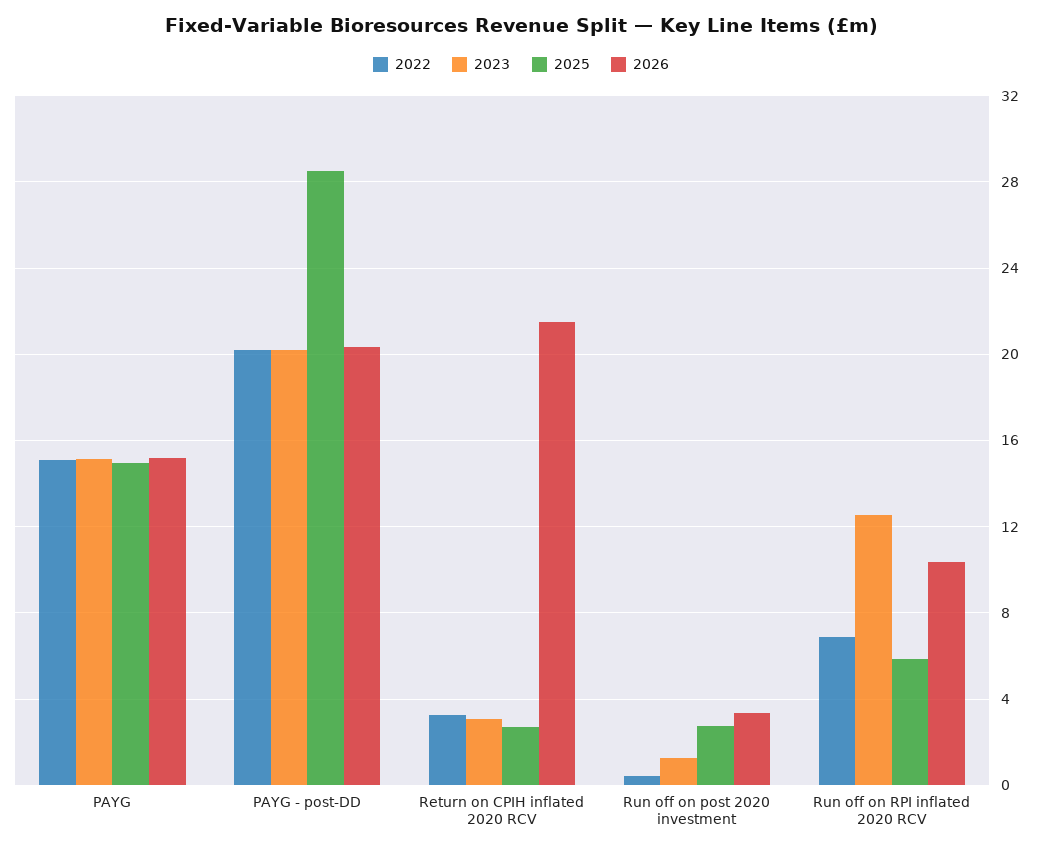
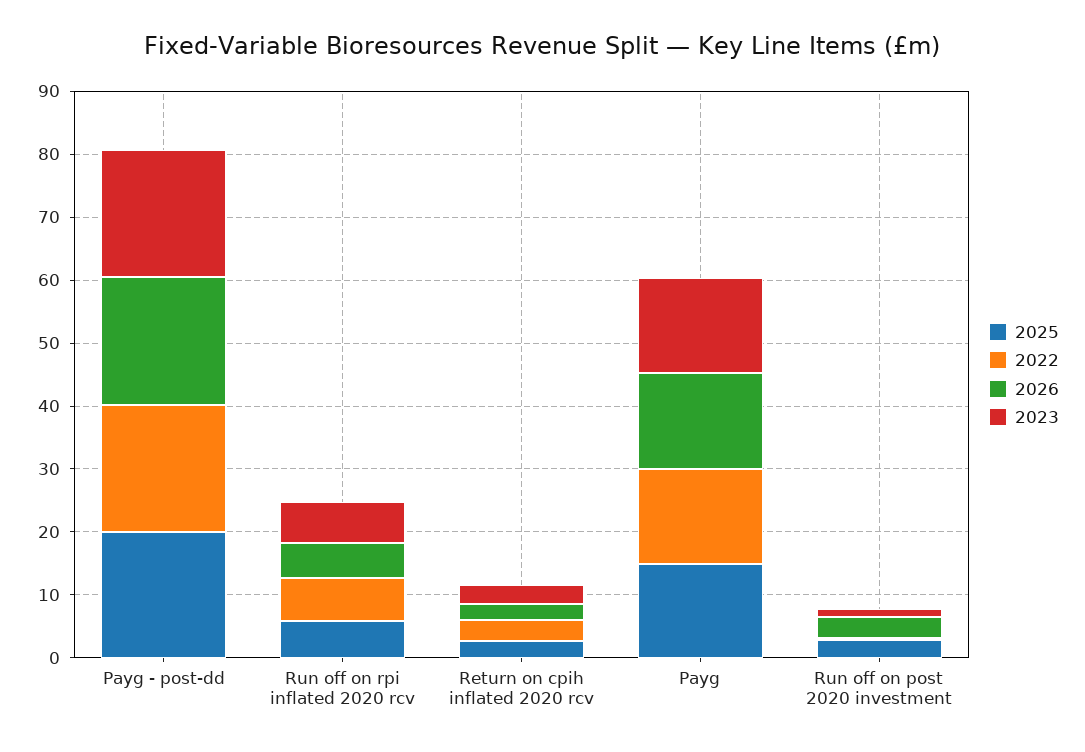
2025, PAYG - post-DD: 28.5 -> 20
2026, Return on CPIH inflated 2020 RCV: 21.5 -> 2
2023, Run off on RPI inflated 2020 RCV: 12.5 -> 6
2026, Run off on RPI inflated 2020 RCV: 10.5 -> 6

